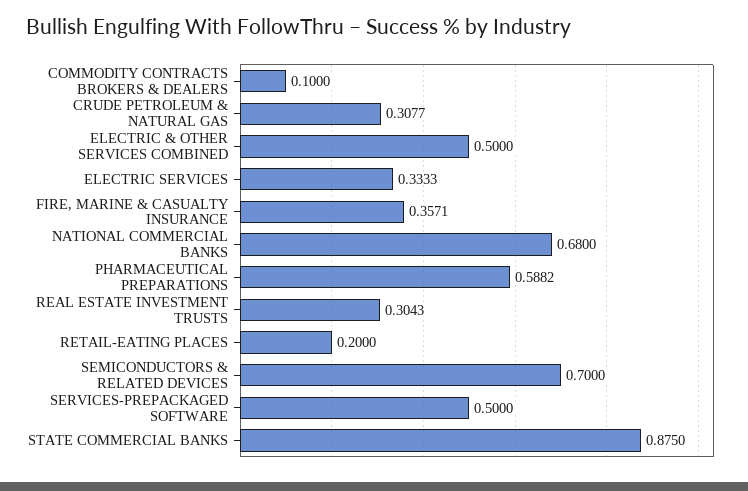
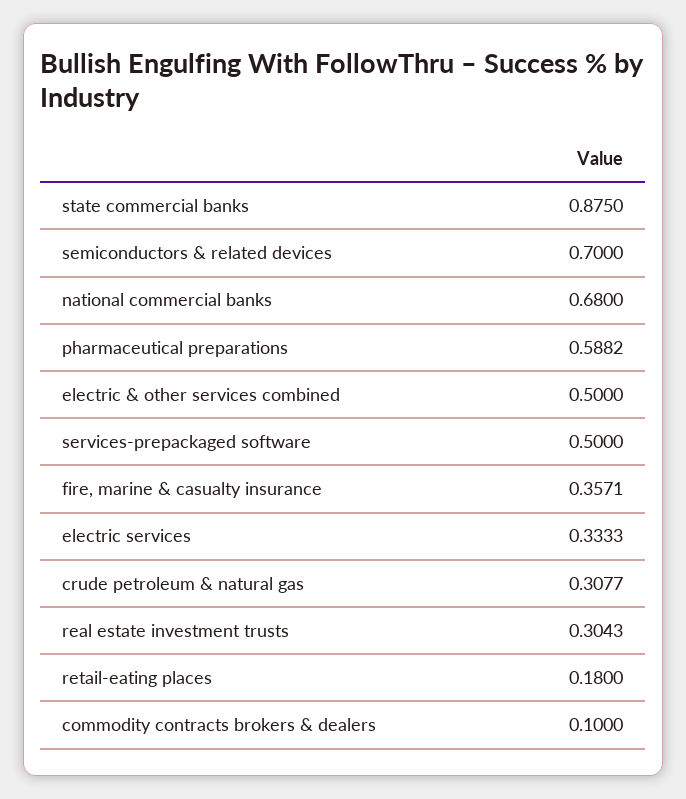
RETAIL-EATING PLACES: 0.2 -> 0.18

